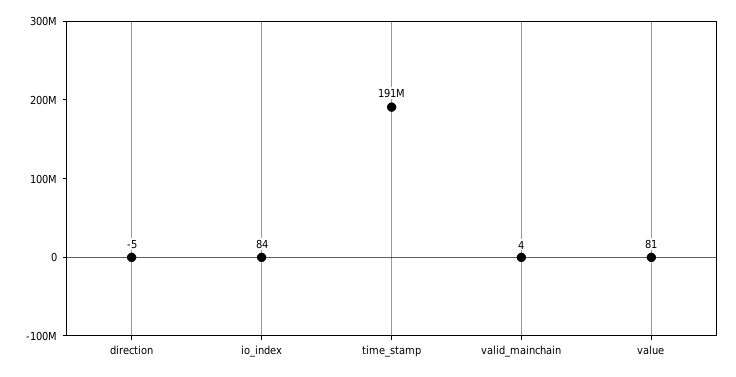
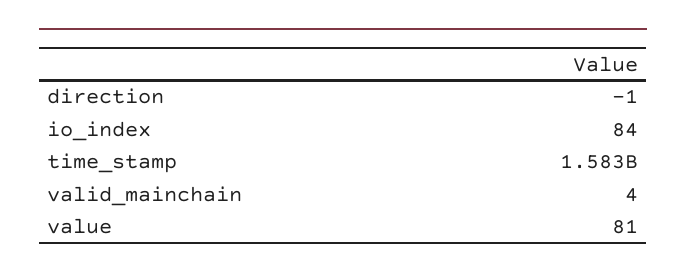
direction: -5 -> -1
time_stamp: 191000000 -> 1583000000

